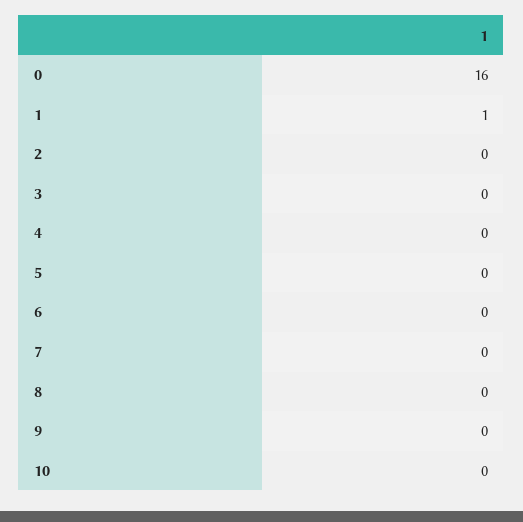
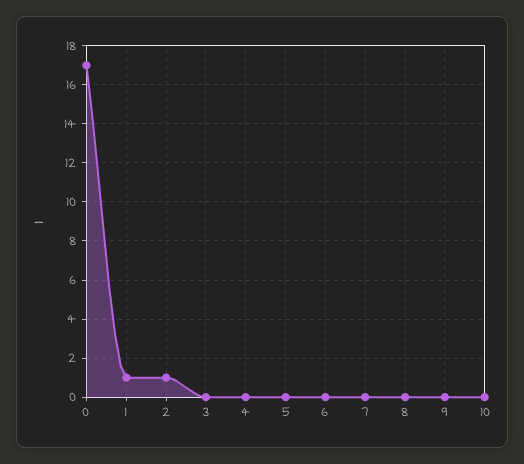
0: 16 -> 17
2: 0 -> 1

